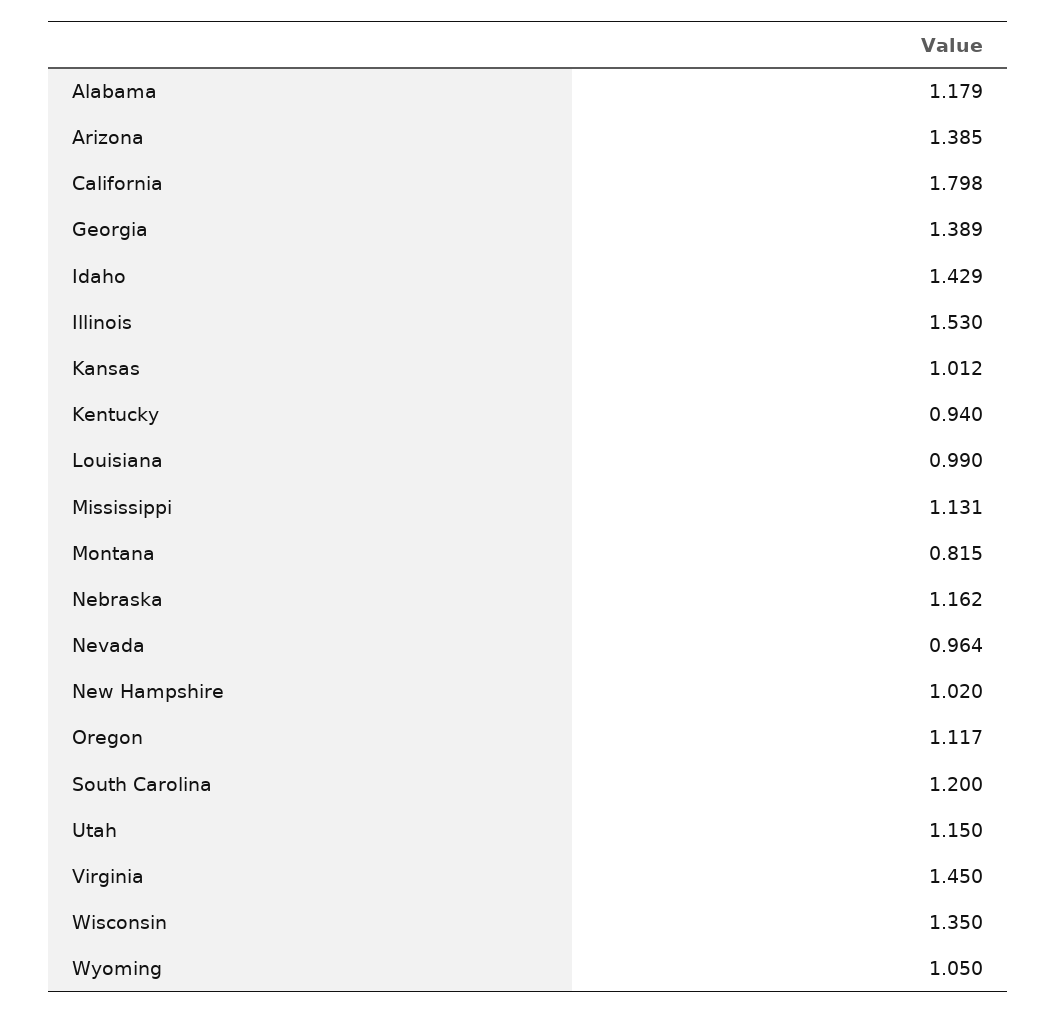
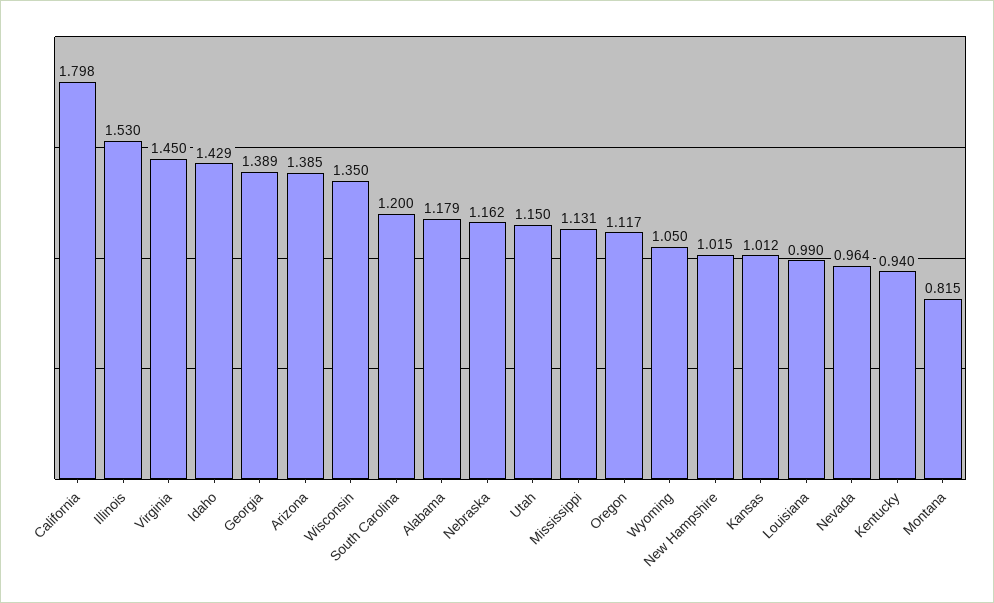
New Hampshire: 1.02 -> 1.015

